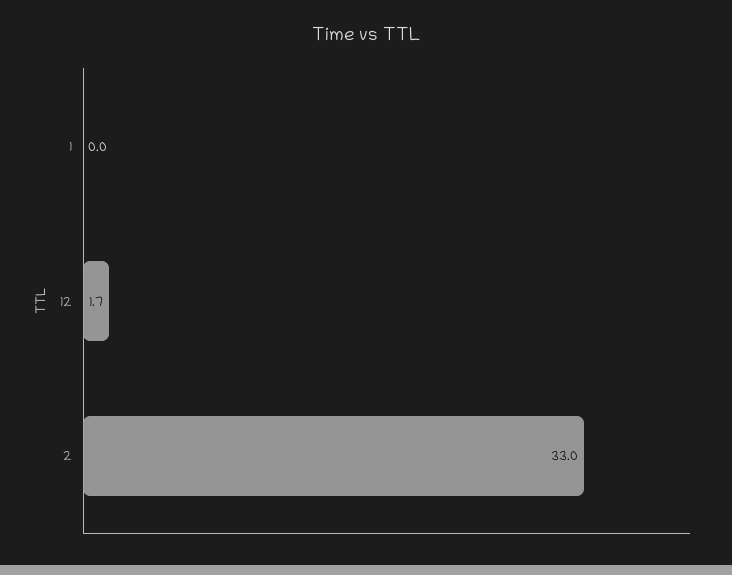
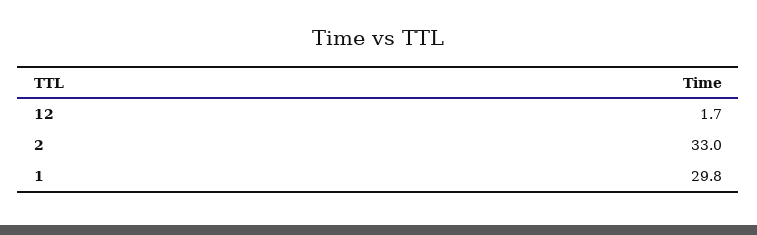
1: 0 -> 29.8

